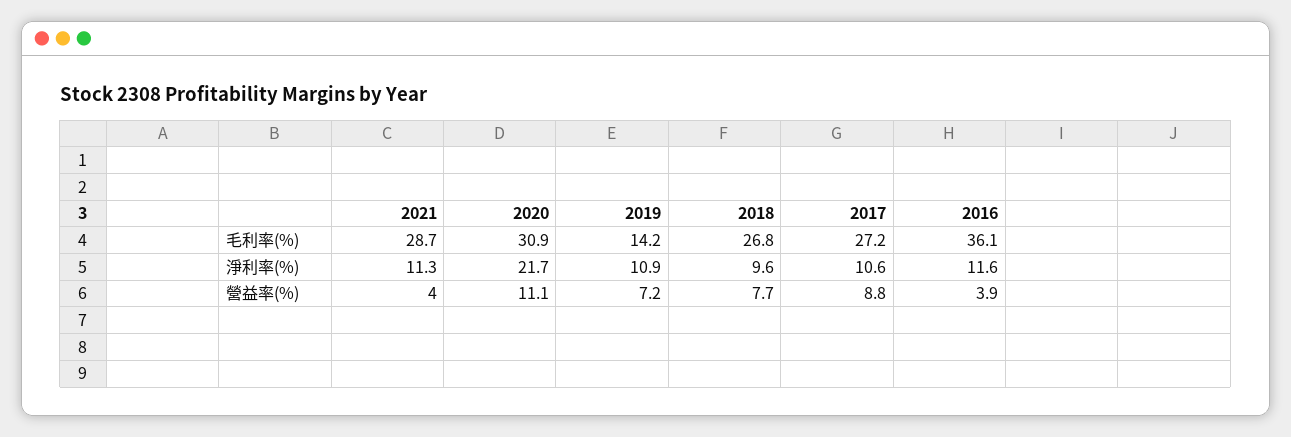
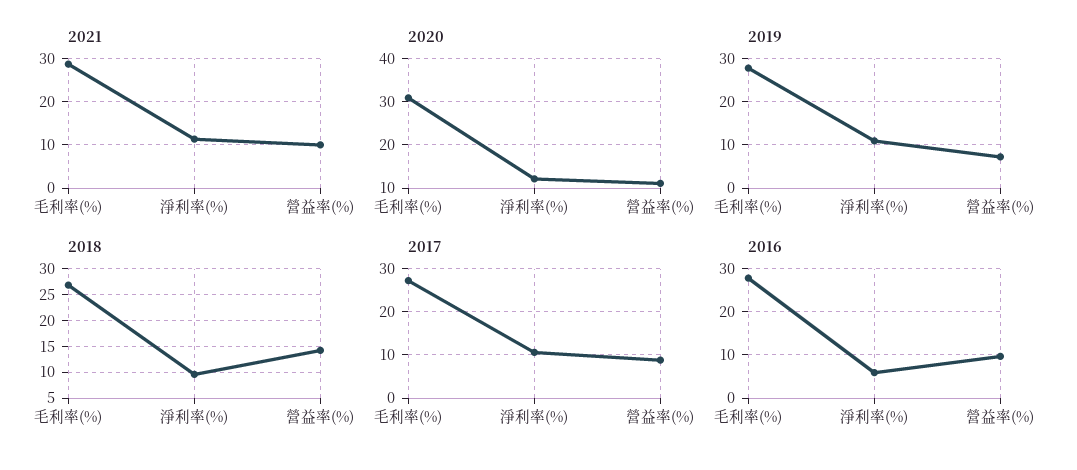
2019, 毛利率(%): 14.2 -> 28
2016, 毛利率(%): 36.1 -> 28
2020, 淨利率(%): 21.7 -> 12
2016, 淨利率(%): 11.6 -> 6
2021, 營益率(%): 4 -> 10
2018, 營益率(%): 7.7 -> 15
2016, 營益率(%): 3.9 -> 10

